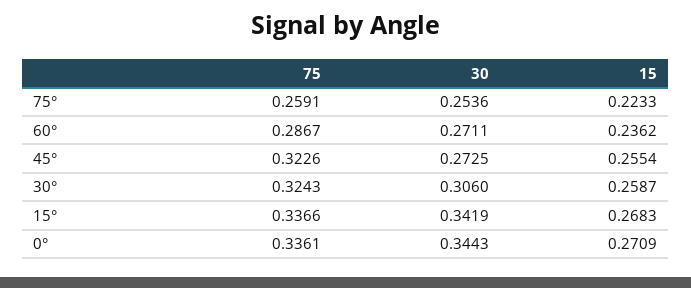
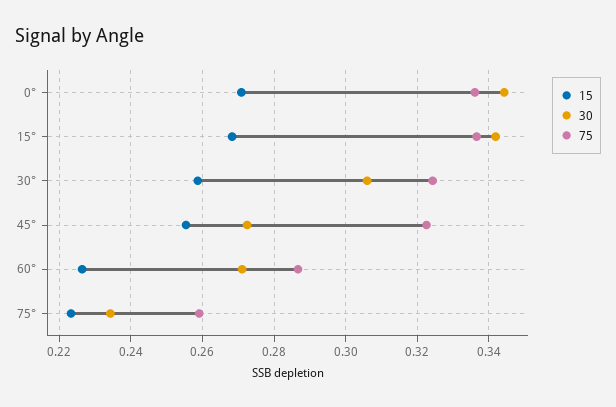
30, 75°: 0.2536 -> 0.234
15, 60°: 0.2362 -> 0.226

